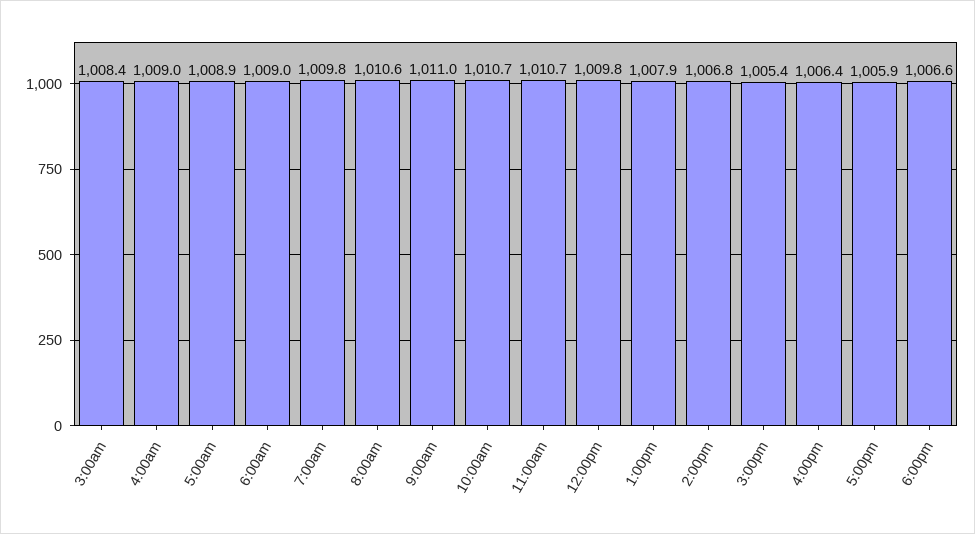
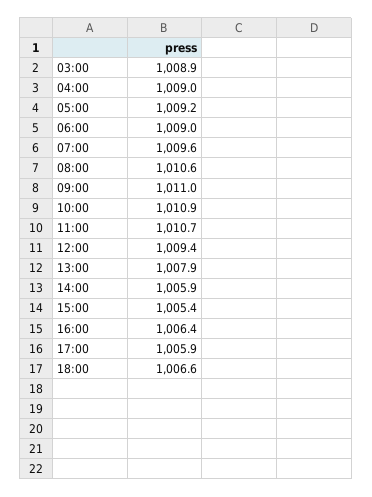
3:00am: 1008.4 -> 1008.9
5:00am: 1008.9 -> 1009.2
7:00am: 1009.8 -> 1009.6
10:00am: 1010.7 -> 1010.9
12:00pm: 1009.8 -> 1009.4
2:00pm: 1006.8 -> 1005.9

